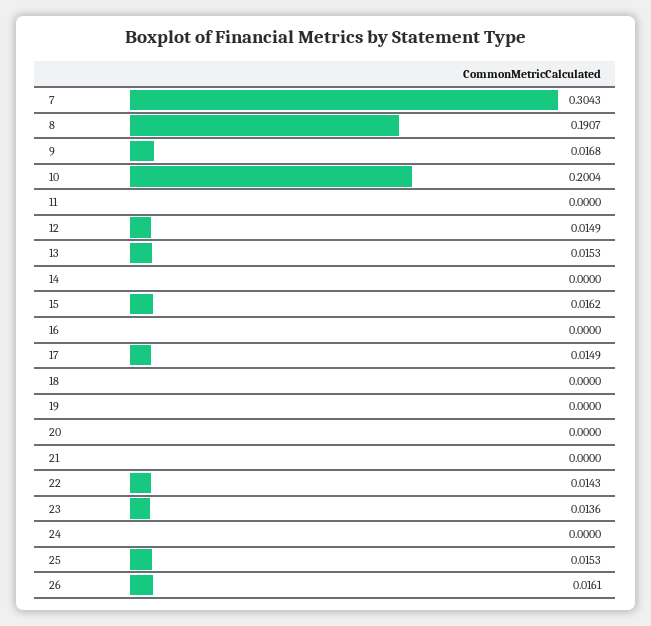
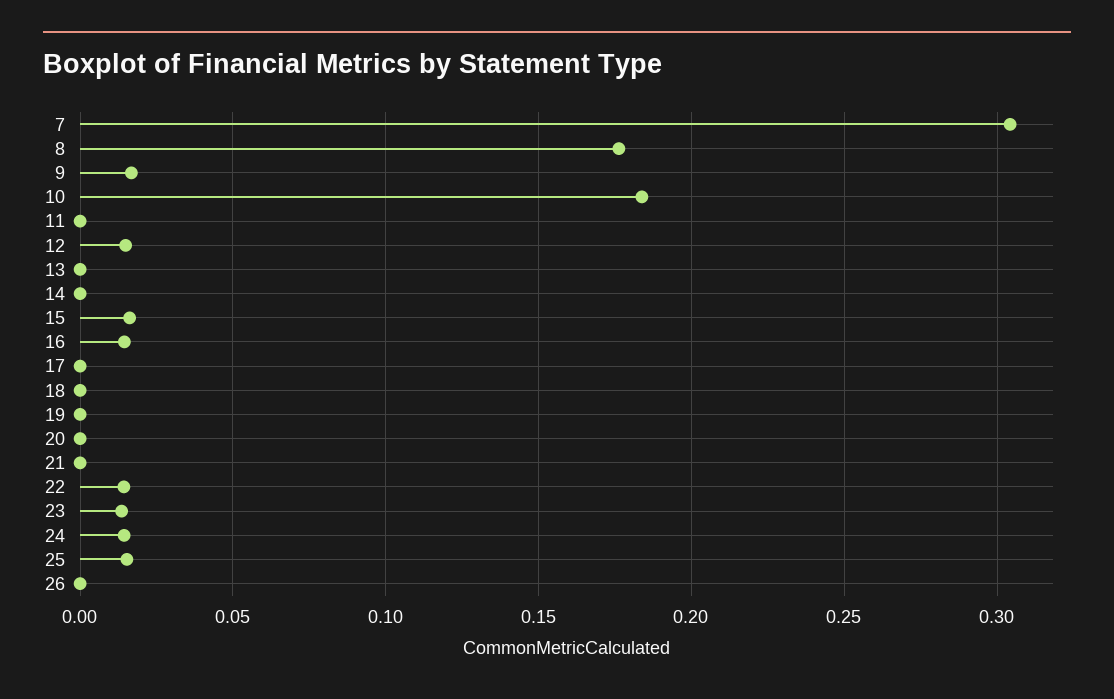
8: 0.1907 -> 0.175
10: 0.2004 -> 0.185
13: 0.0153 -> 0
16: 0 -> 0.015
17: 0.0149 -> 0
24: 0 -> 0.015
26: 0.0161 -> 0

